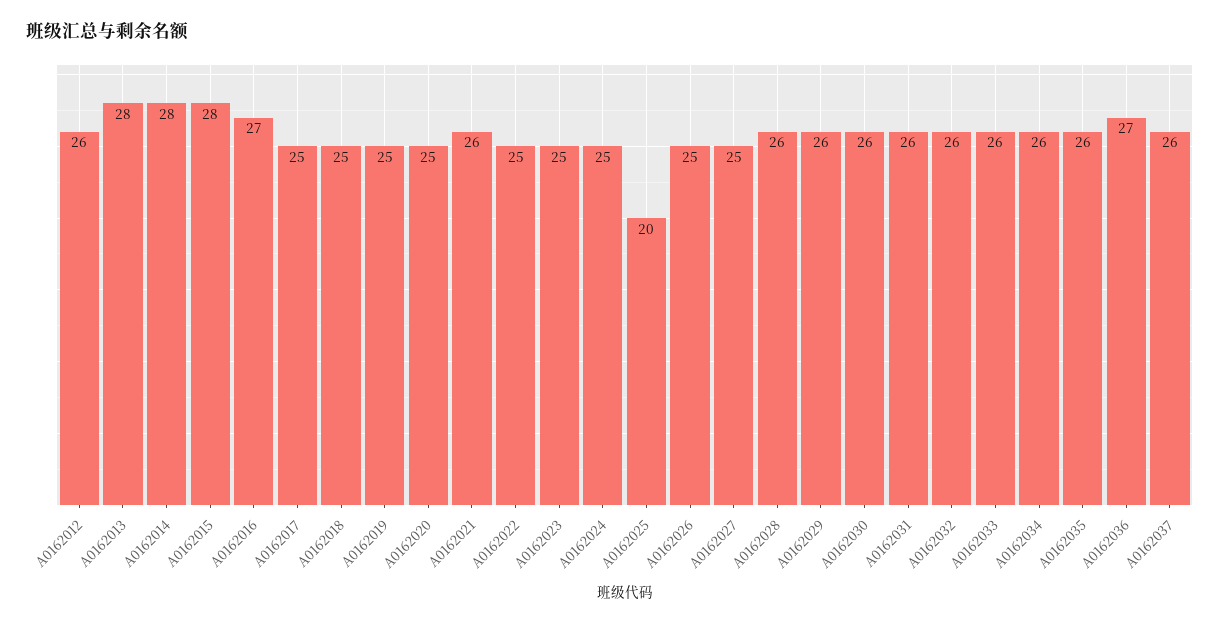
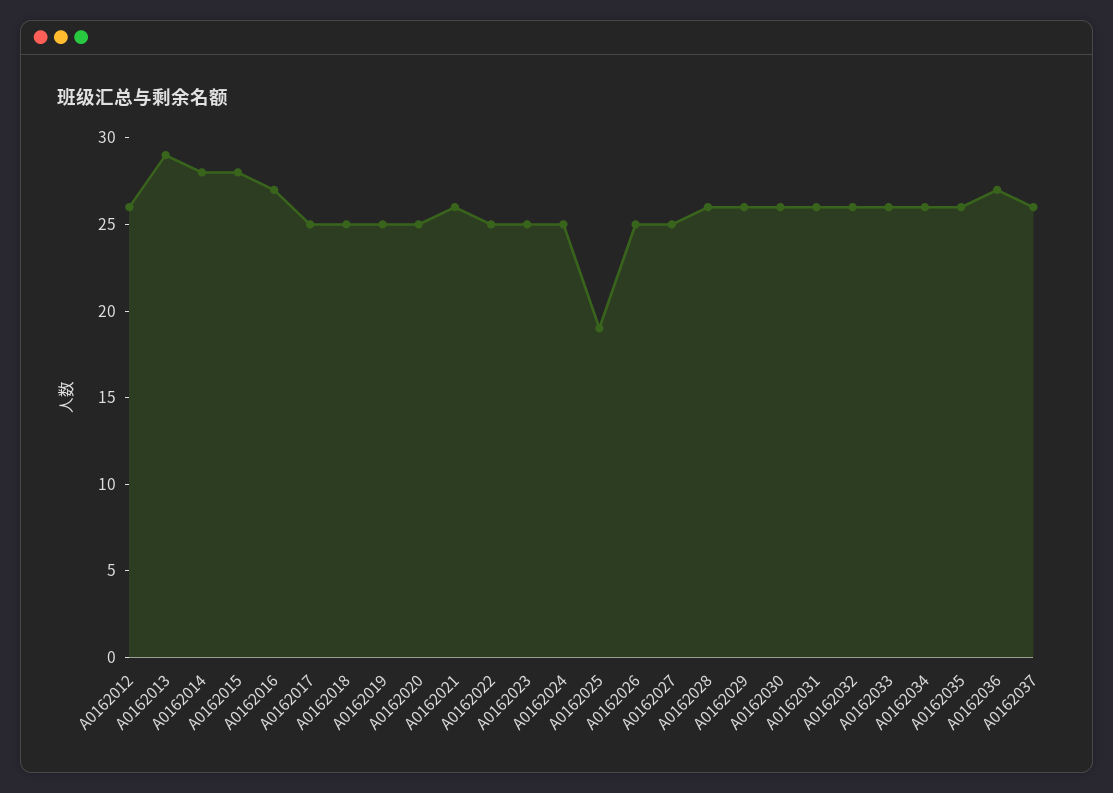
A0162013: 28 -> 29
A0162025: 20 -> 19

